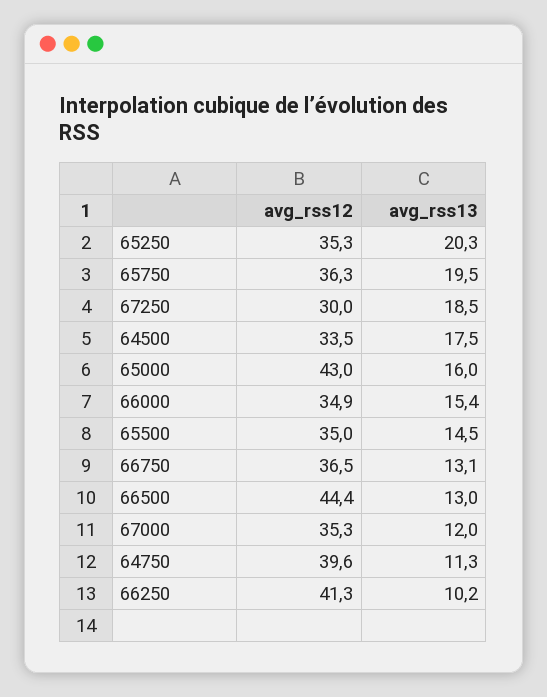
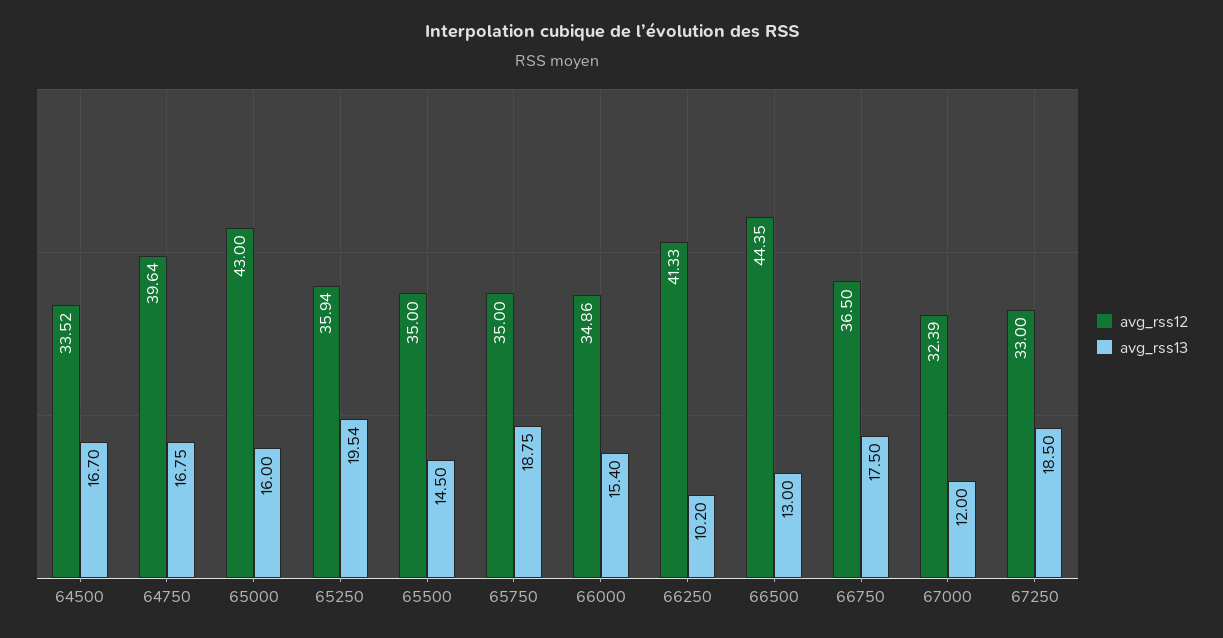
avg_rss12, 65250: 35.3 -> 35.94
avg_rss13, 65250: 20.3 -> 19.54
avg_rss12, 65750: 36.3 -> 35
avg_rss13, 65750: 19.5 -> 18.75
avg_rss12, 67250: 30 -> 33
avg_rss13, 64500: 17.5 -> 16.7
avg_rss13, 66750: 13.1 -> 17.5
avg_rss12, 67000: 35.3 -> 32.39
avg_rss13, 64750: 11.3 -> 16.75

